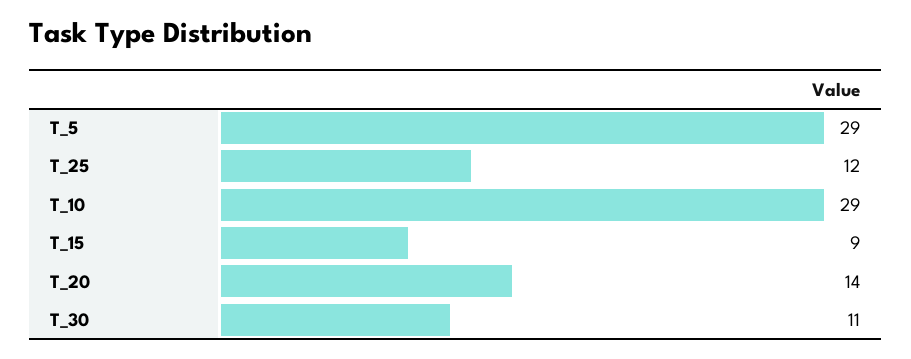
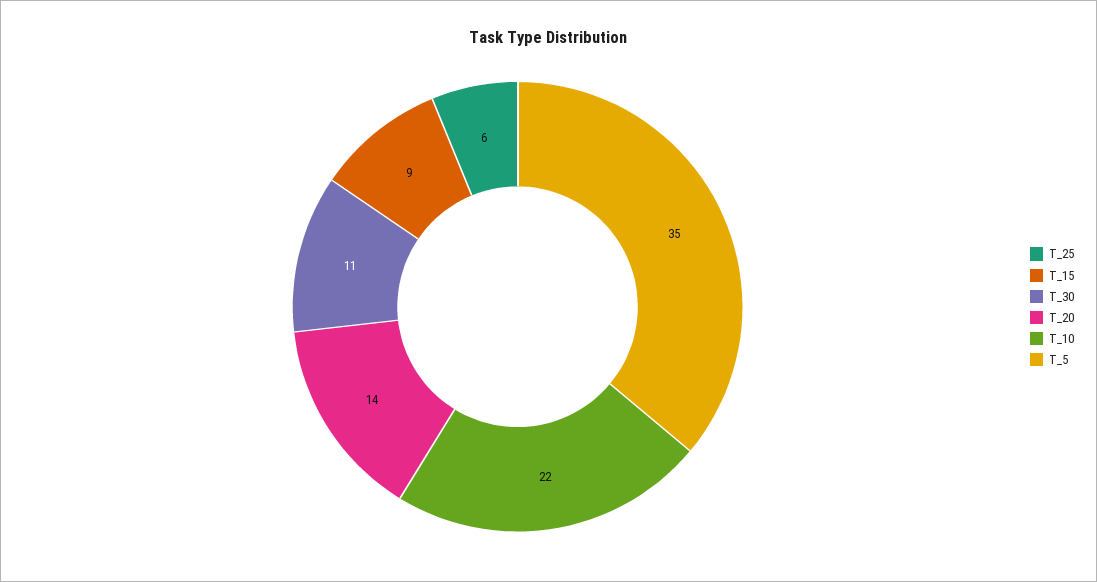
T_5: 29 -> 35
T_25: 12 -> 6
T_10: 29 -> 22

